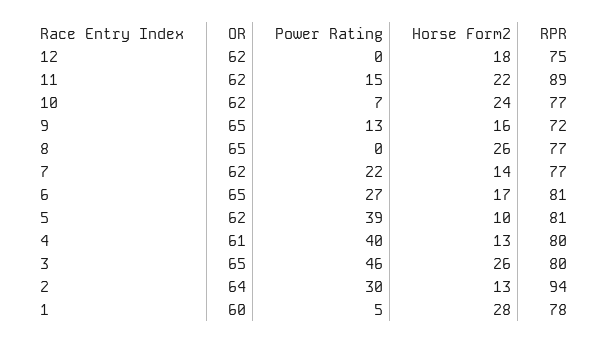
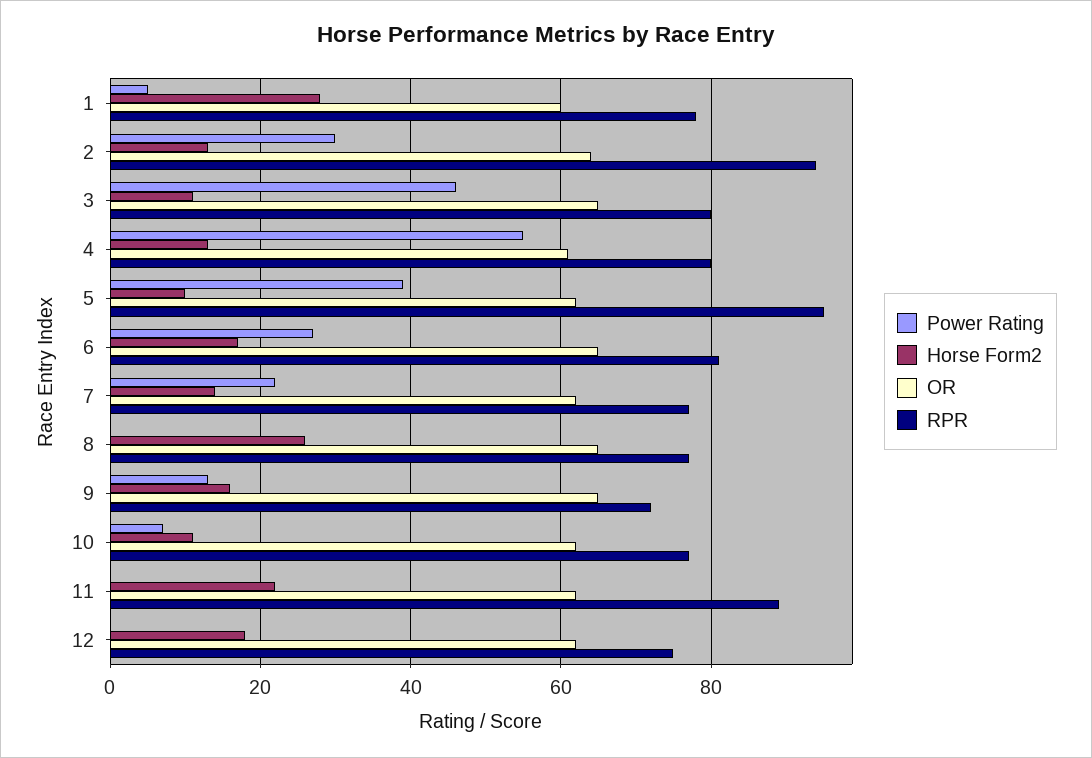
Power Rating, 11: 15 -> 0
Horse Form2, 10: 24 -> 10
RPR, 5: 81 -> 95
Power Rating, 4: 40 -> 55
Horse Form2, 3: 26 -> 10

